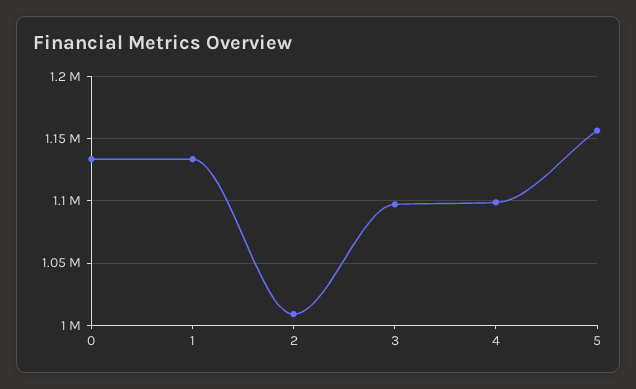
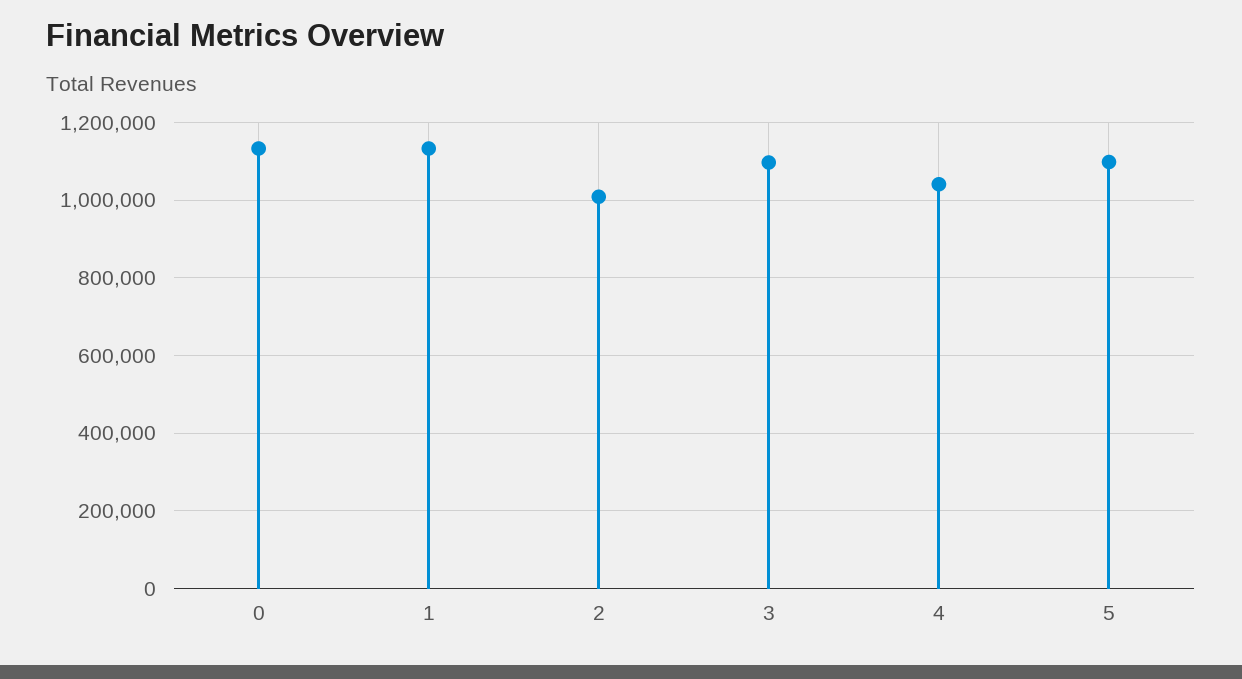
4: 1100000 -> 1040000
5: 1155000 -> 1100000

